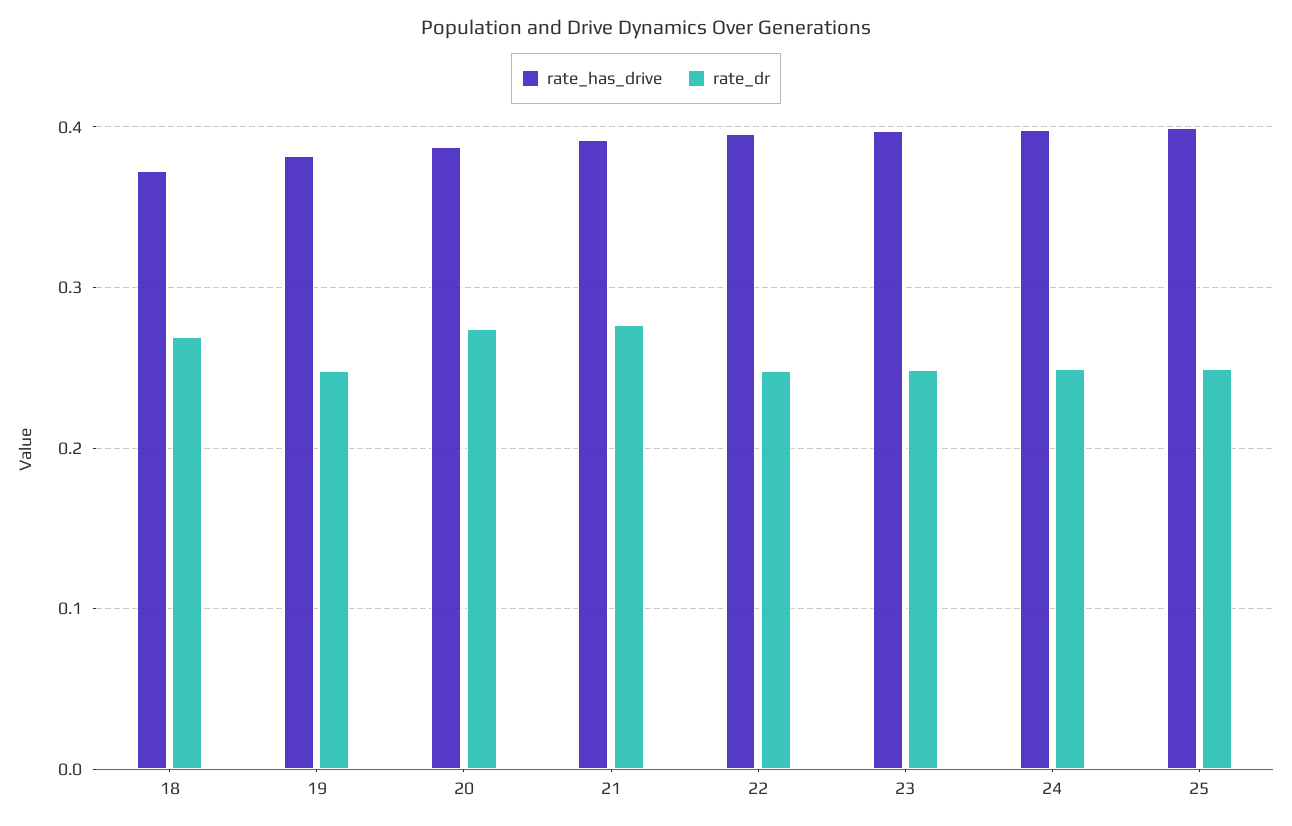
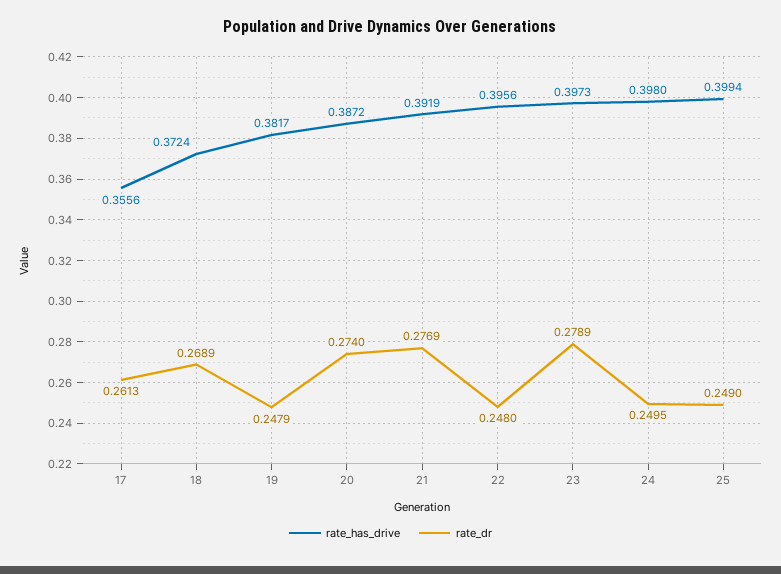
rate_dr, 23: 0.25 -> 0.2789
rate_has_drive, 17: none -> 0.3556
rate_dr, 17: none -> 0.2613

